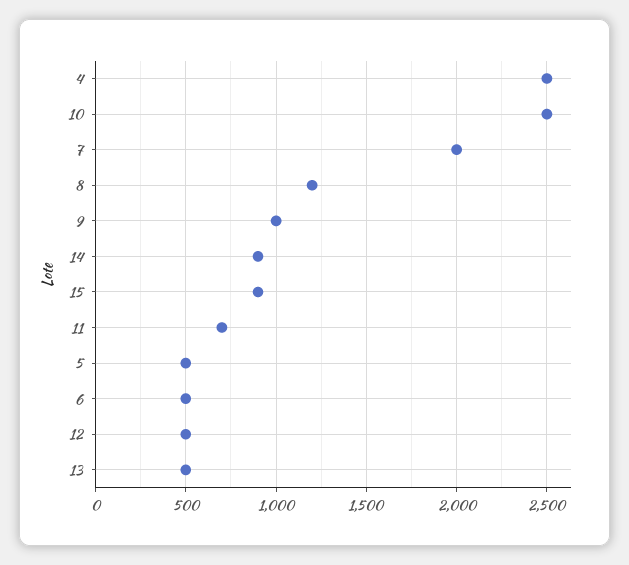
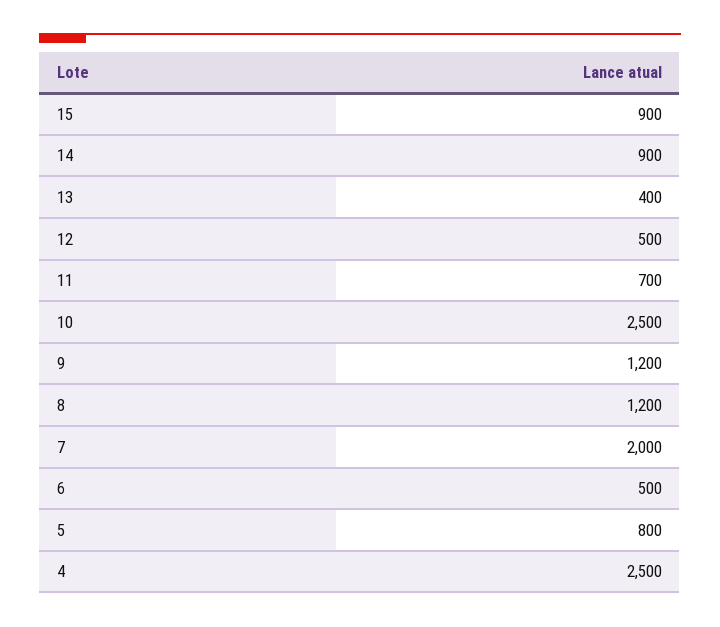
9: 1000 -> 1200
5: 500 -> 800
13: 500 -> 400

